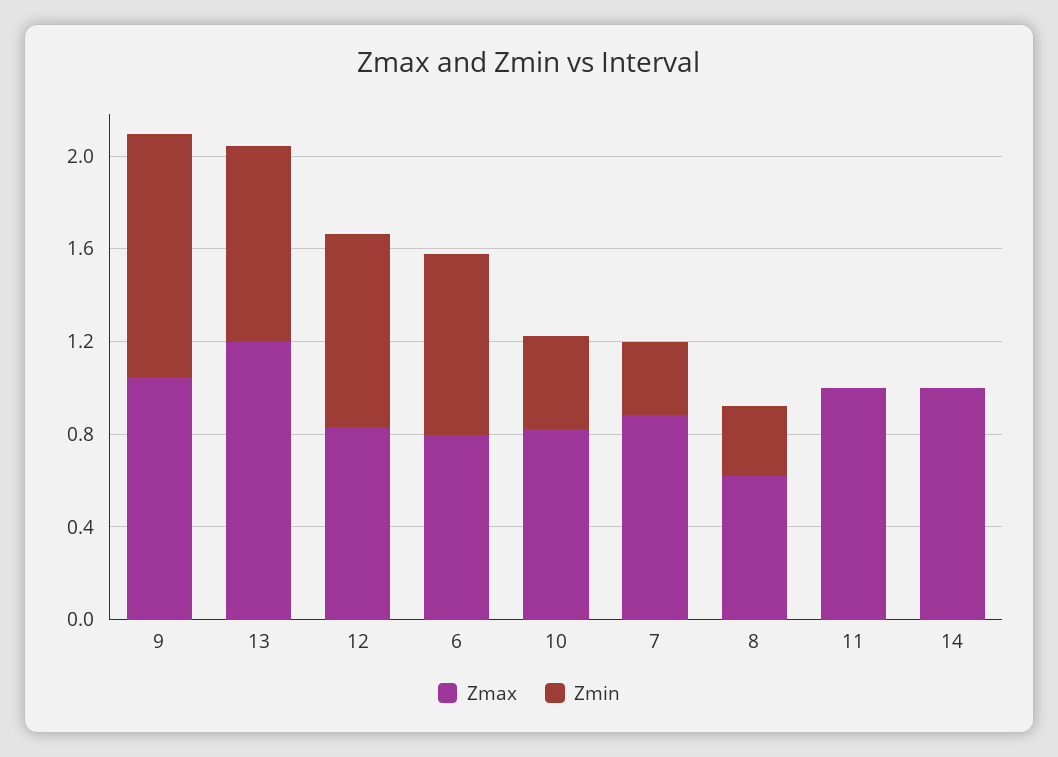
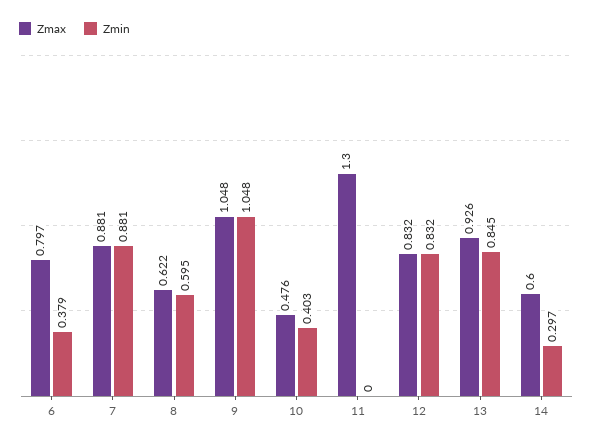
Zmax, 13: 1.2 -> 0.926
Zmin, 6: 0.8 -> 0.379
Zmax, 10: 0.8 -> 0.476
Zmin, 7: 0.3 -> 0.881
Zmin, 8: 0.3 -> 0.595
Zmax, 11: 1 -> 1.3
Zmax, 14: 1 -> 0.6
Zmin, 14: 0 -> 0.297

